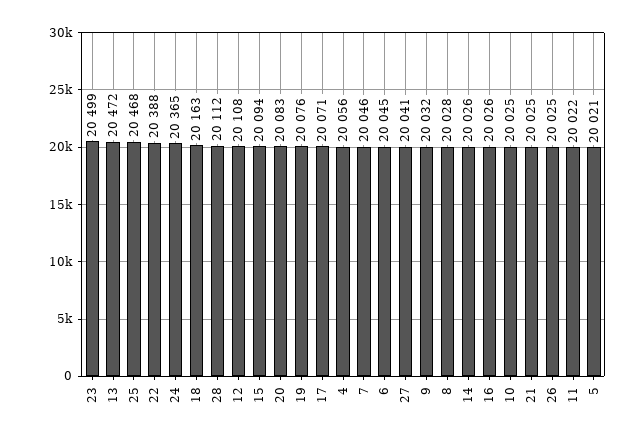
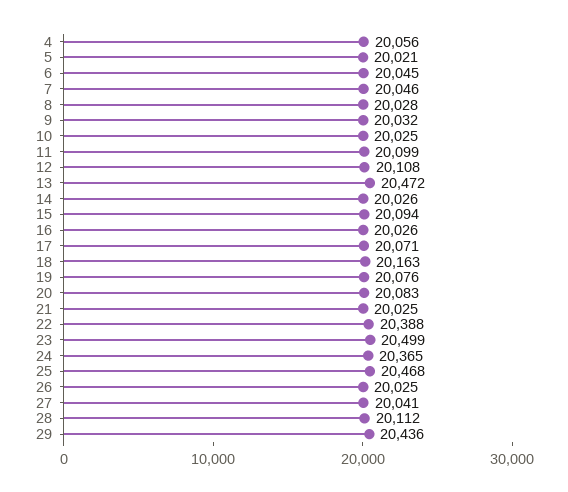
11: 20022 -> 20099
29: none -> 20436

